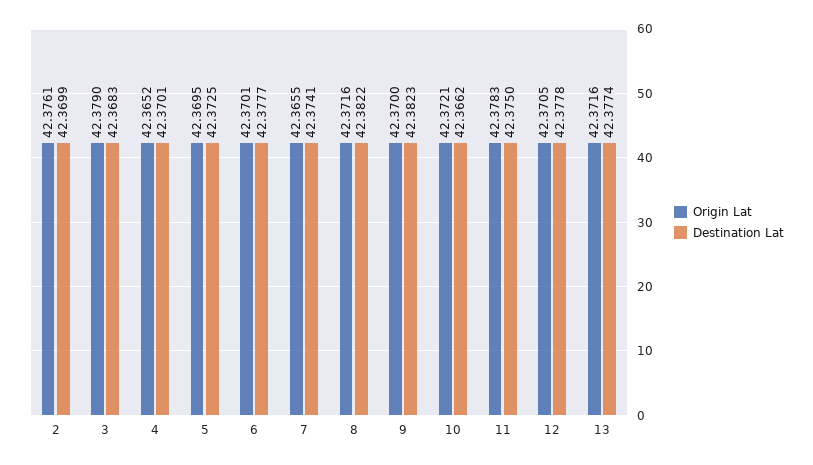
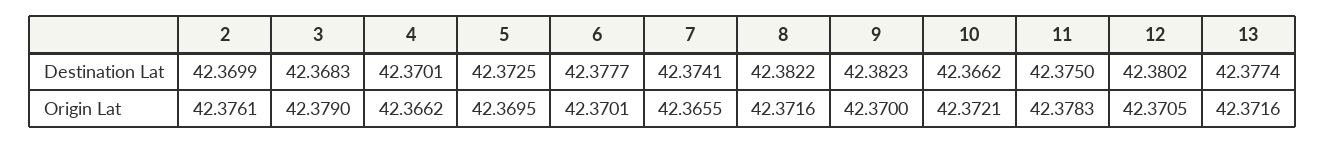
Origin Lat, 4: 42.3652 -> 42.3662
Destination Lat, 12: 42.3778 -> 42.3802

